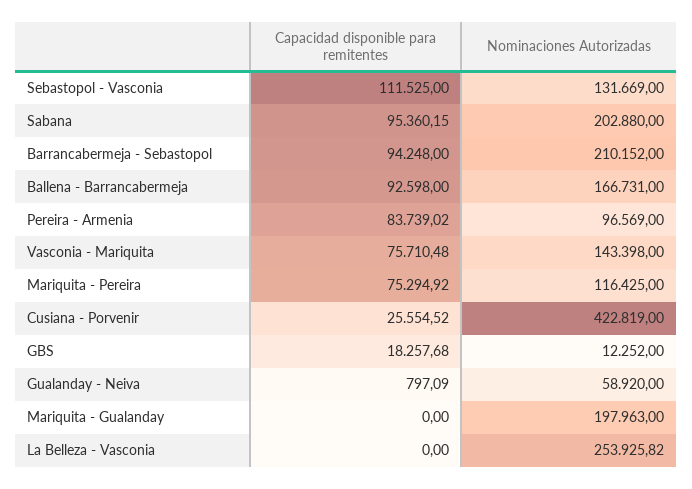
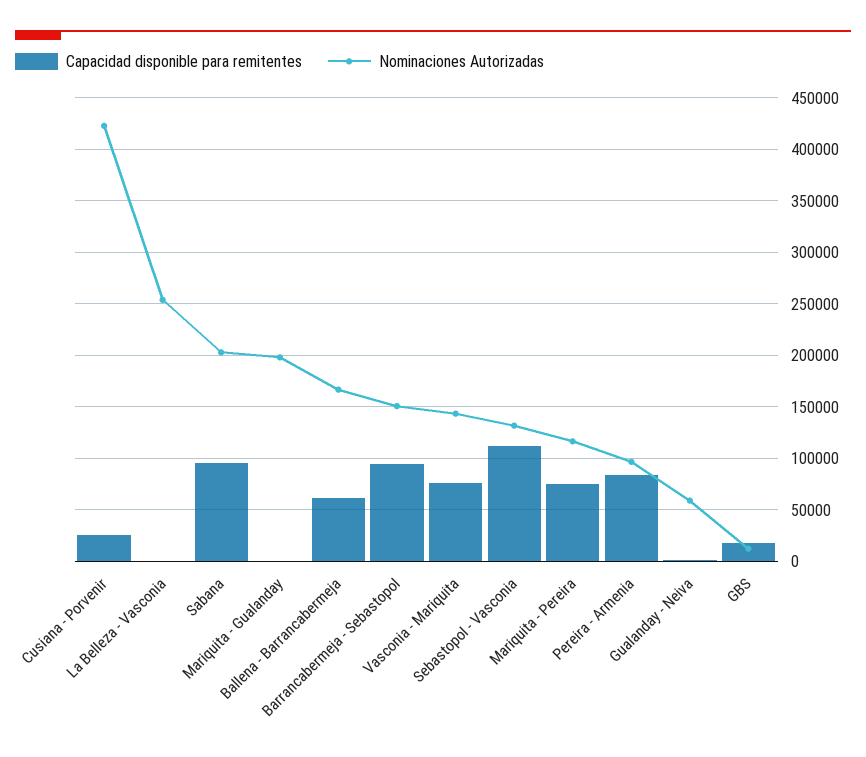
Nominaciones Autorizadas, Barrancabermeja - Sebastopol: 210152 -> 150000
Capacidad disponible para remitentes, Ballena - Barrancabermeja: 92598 -> 60000

